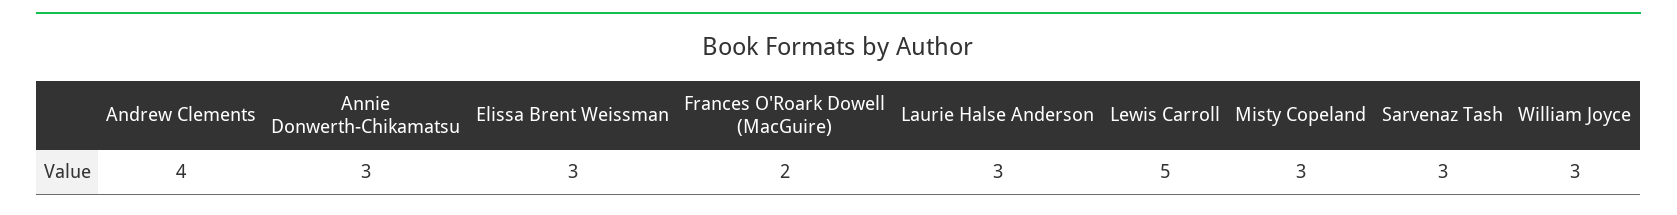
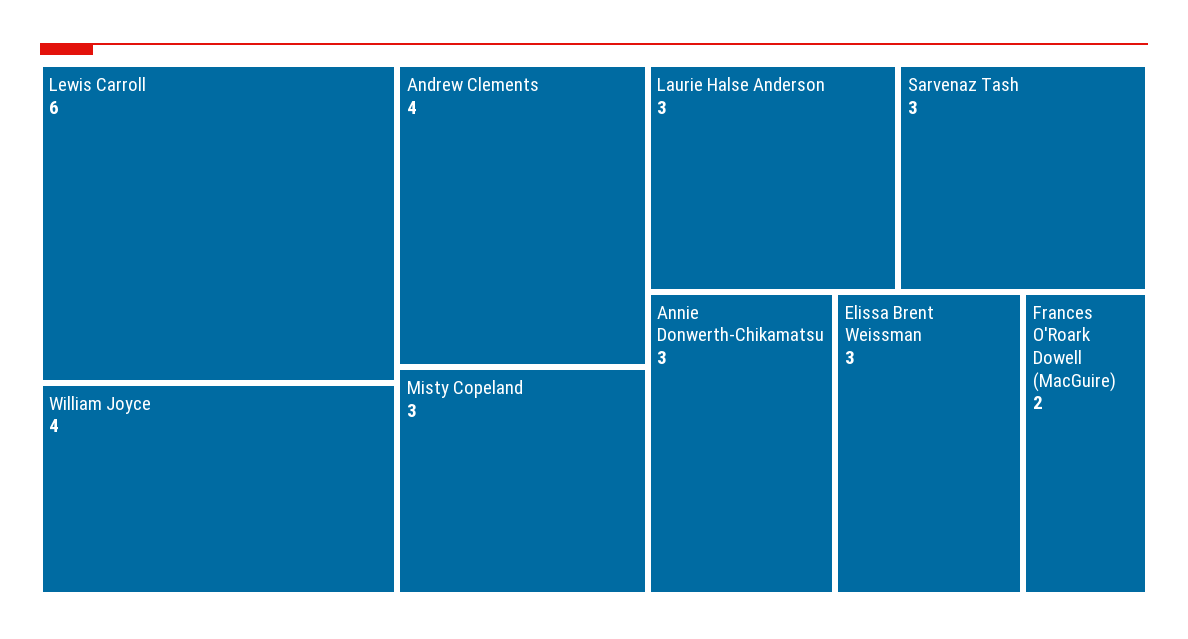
Lewis Carroll: 5 -> 6
William Joyce: 3 -> 4

